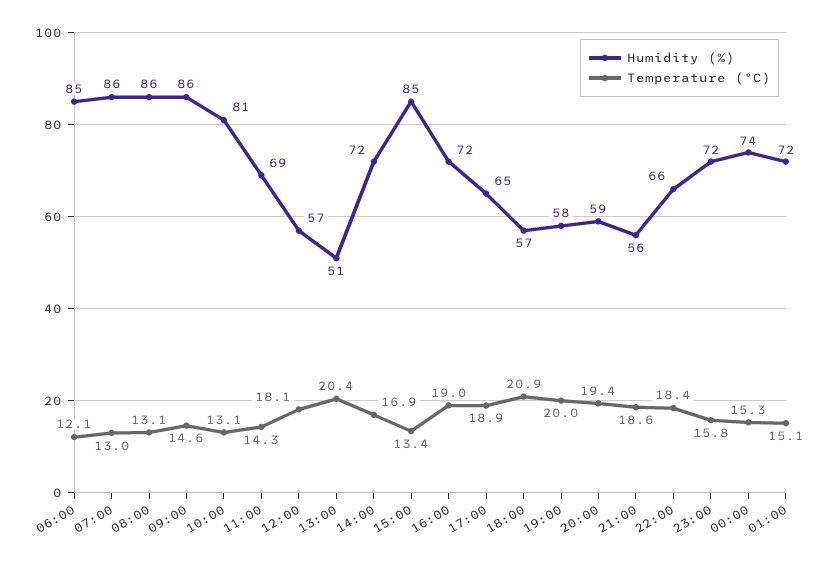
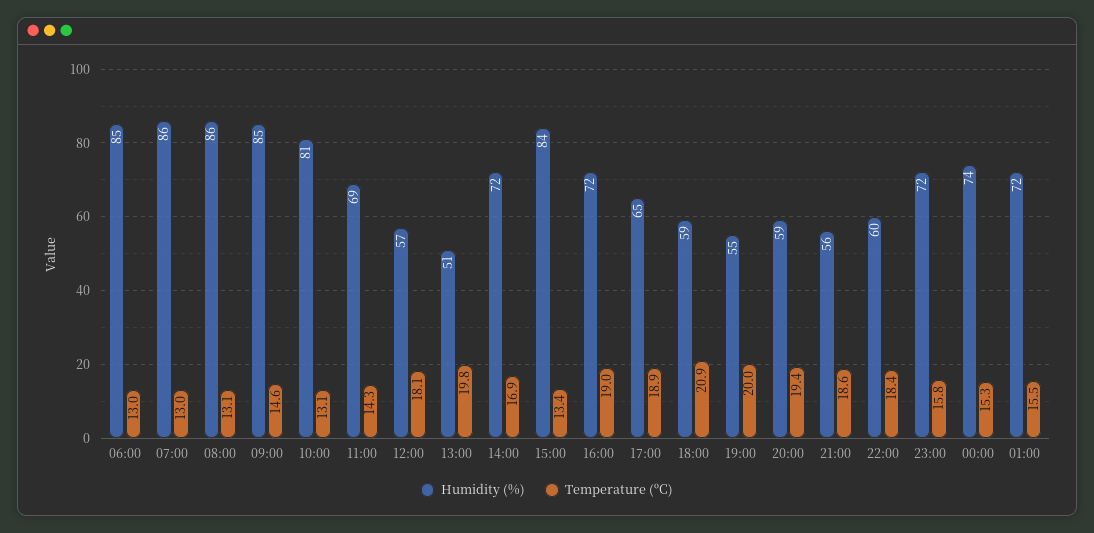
Temperature (ºC), 06:00: 12.1 -> 13
Humidity (%), 09:00: 86 -> 85
Temperature (ºC), 13:00: 20.4 -> 19.8
Humidity (%), 15:00: 85 -> 84
Humidity (%), 18:00: 57 -> 59
Humidity (%), 19:00: 58 -> 55
Humidity (%), 22:00: 66 -> 60
Temperature (ºC), 01:00: 15.1 -> 15.5

